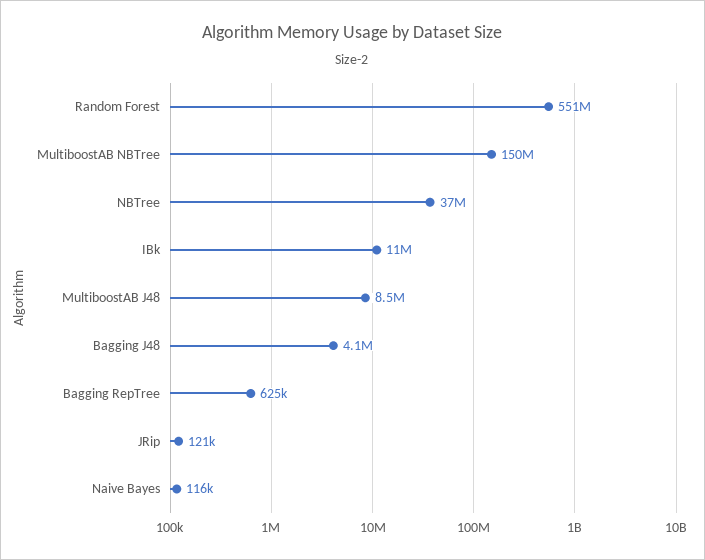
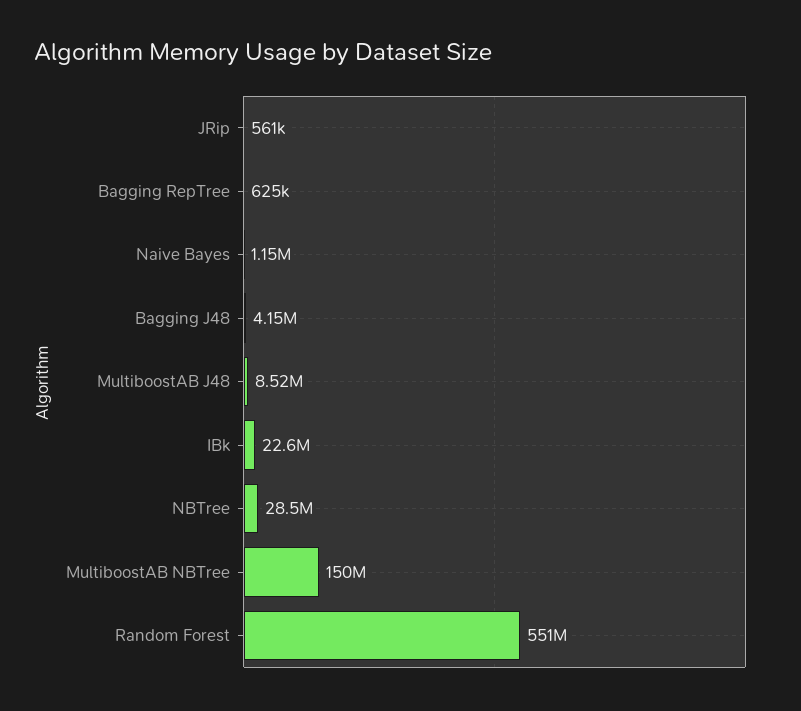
NBTree: 37000000 -> 28500000
IBk: 11000000 -> 22600000
JRip: 121000 -> 561000
Naive Bayes: 116000 -> 1150000

